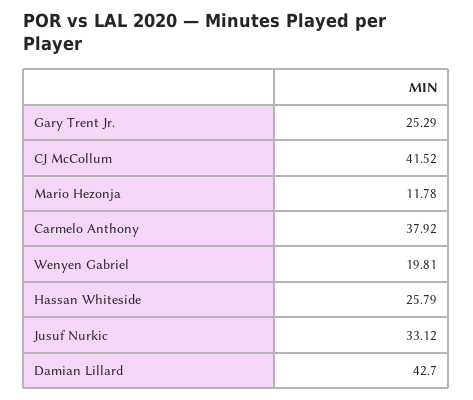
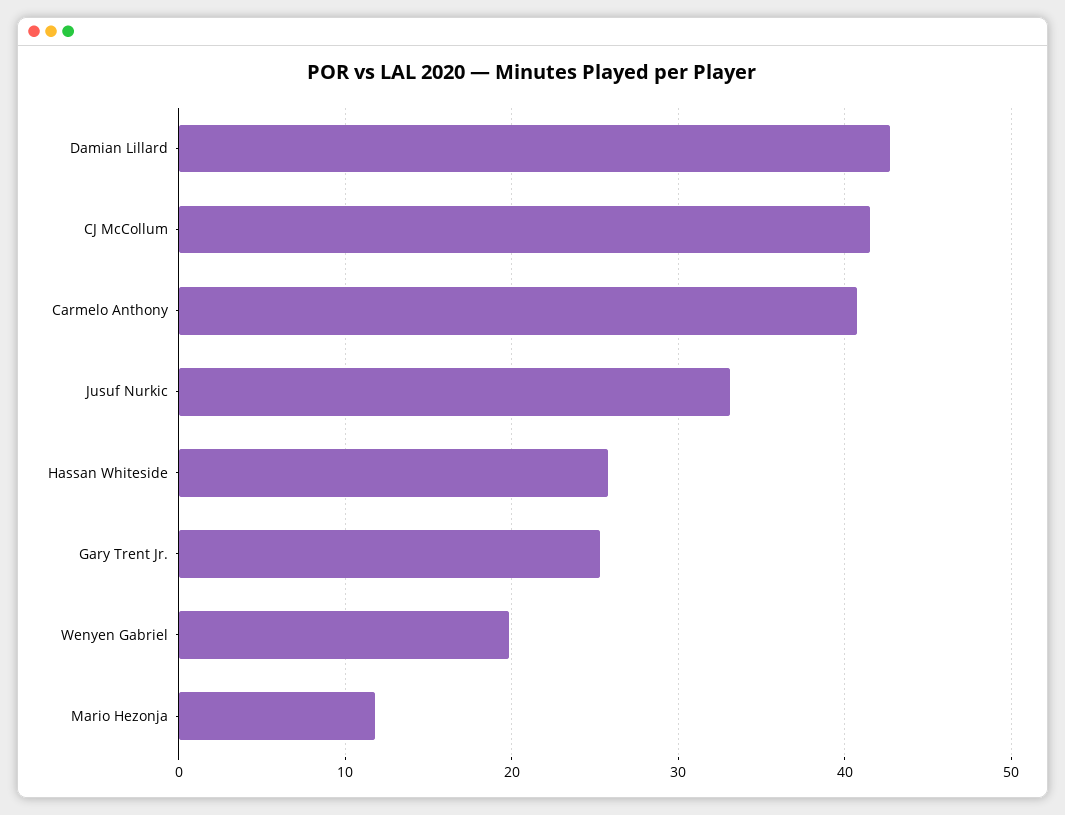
Carmelo Anthony: 37.92 -> 41

